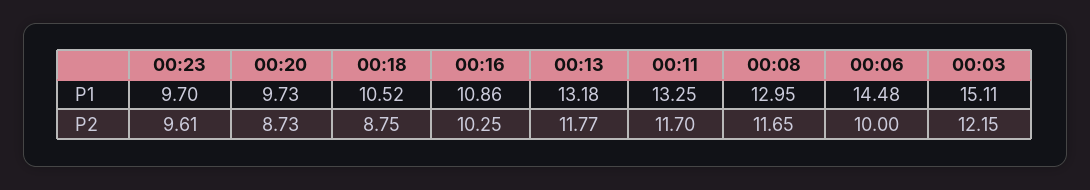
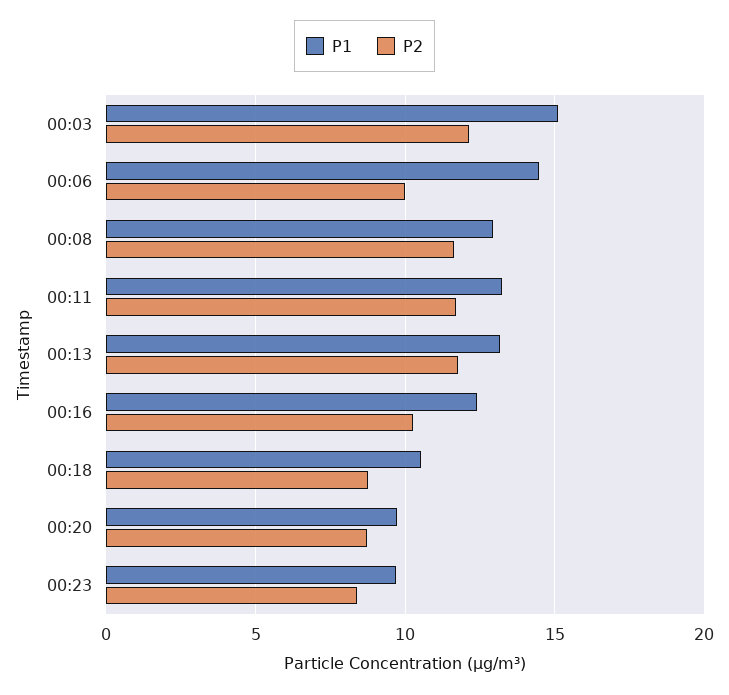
P1, 00:16: 10.86 -> 12.5
P2, 00:23: 9.61 -> 8.5

